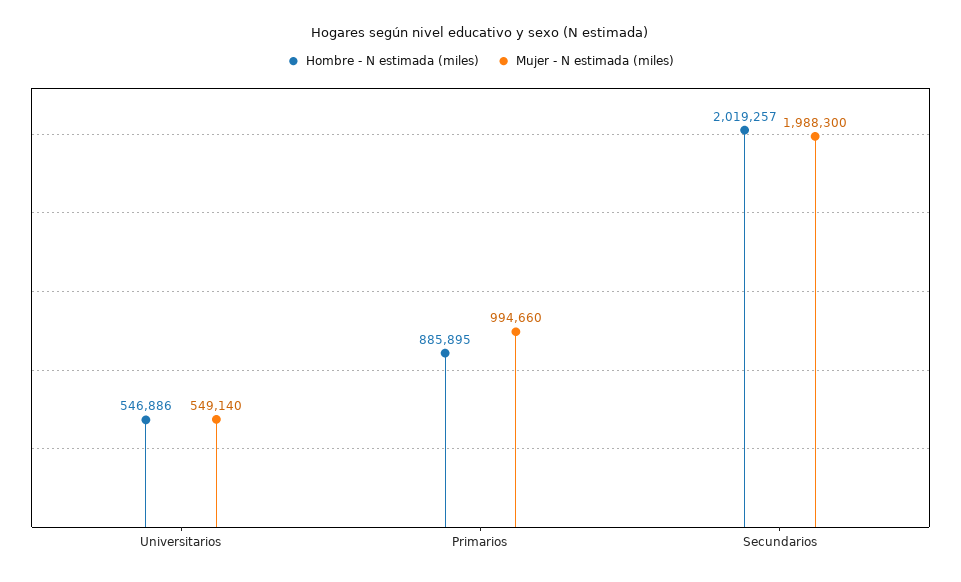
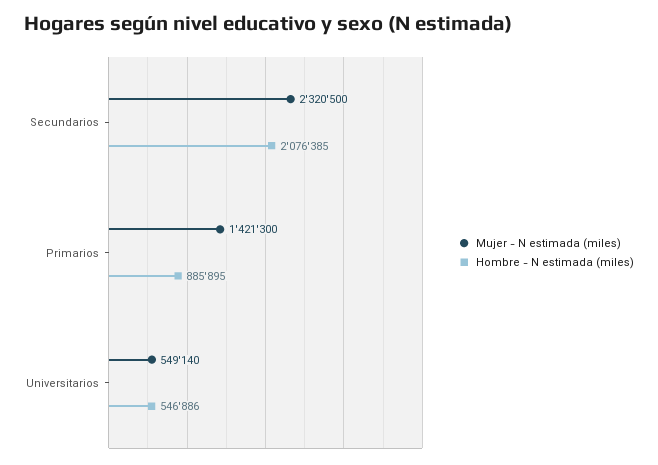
Mujer - N estimada (miles), Primarios: 994660 -> 1421300
Hombre - N estimada (miles), Secundarios: 2019257 -> 2076385
Mujer - N estimada (miles), Secundarios: 1988300 -> 2320500

